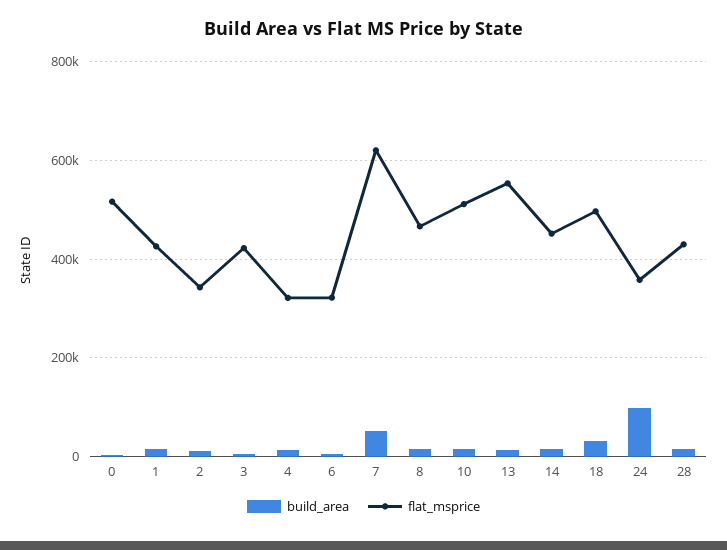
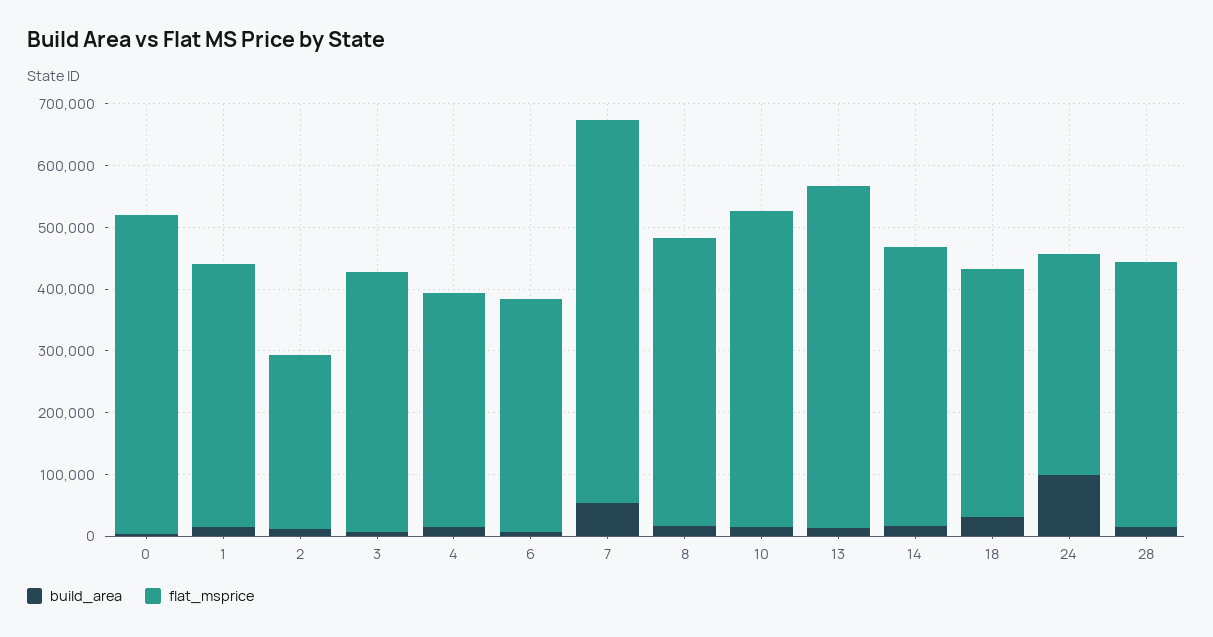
flat_msprice, 2: 340000 -> 280000
flat_msprice, 4: 320000 -> 380000
flat_msprice, 6: 320000 -> 380000
flat_msprice, 18: 500000 -> 400000

